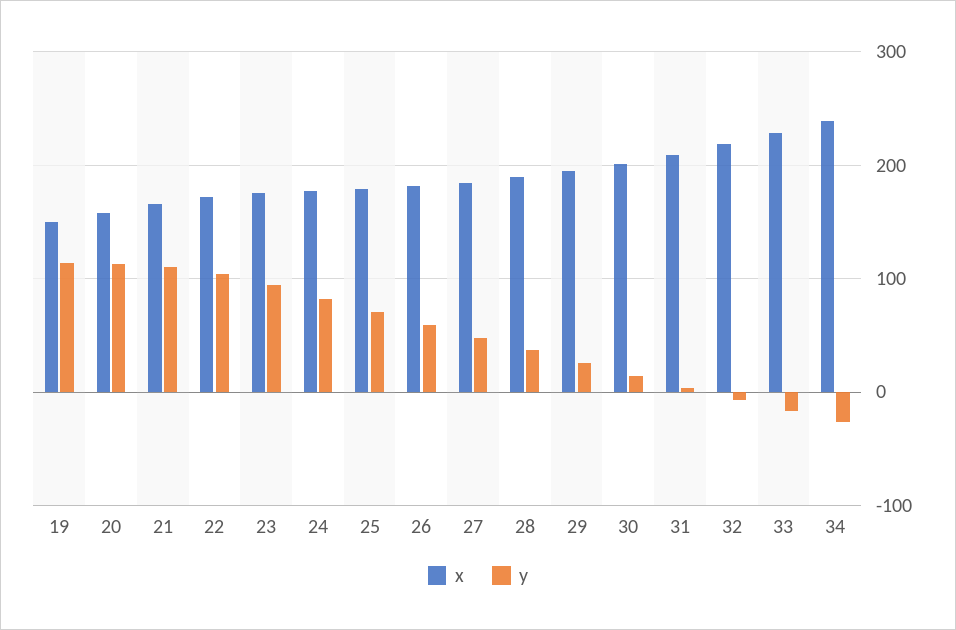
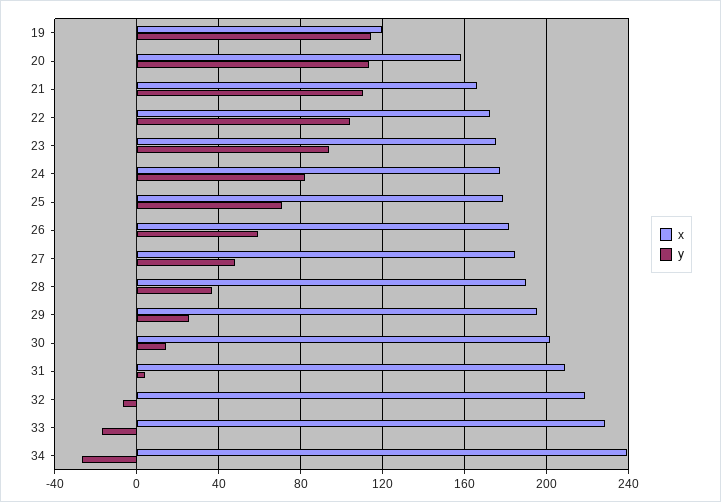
x, 19: 150 -> 120

